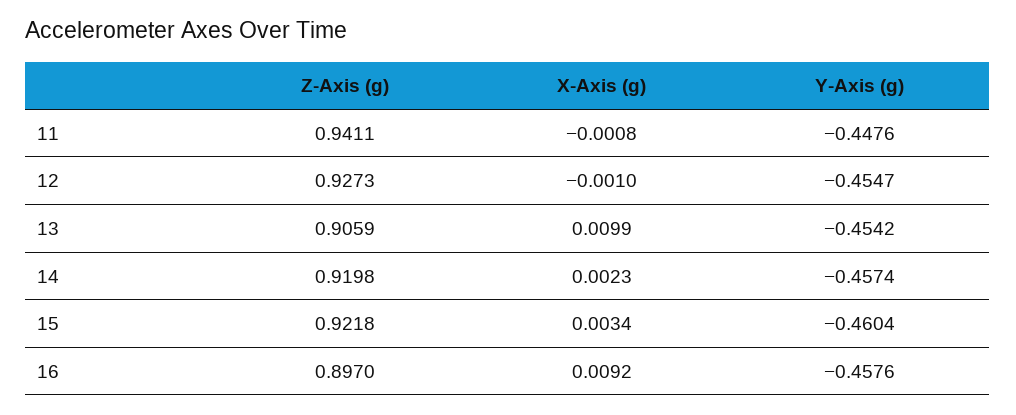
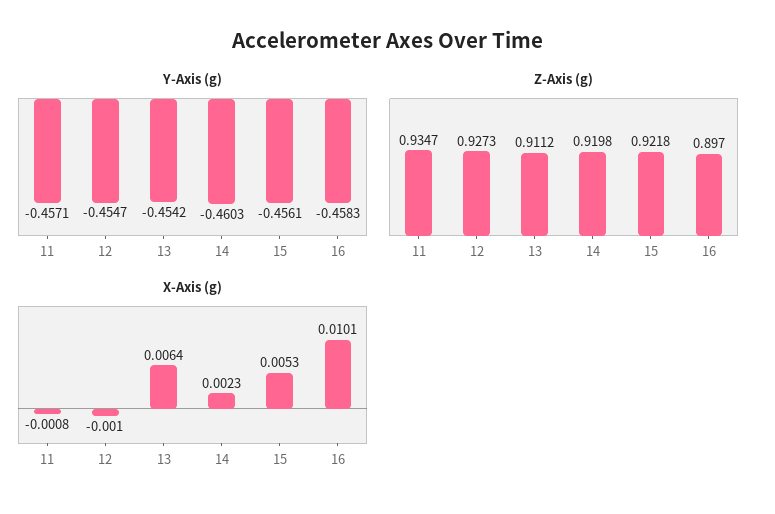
Z-Axis (g), 11: 0.9411 -> 0.9347
Y-Axis (g), 11: -0.4476 -> -0.4571
Z-Axis (g), 13: 0.9059 -> 0.9112
X-Axis (g), 13: 0.0099 -> 0.0064
Y-Axis (g), 14: -0.4574 -> -0.4603
X-Axis (g), 15: 0.0034 -> 0.0053
Y-Axis (g), 15: -0.4604 -> -0.4561
X-Axis (g), 16: 0.0092 -> 0.0101
Y-Axis (g), 16: -0.4576 -> -0.4583

